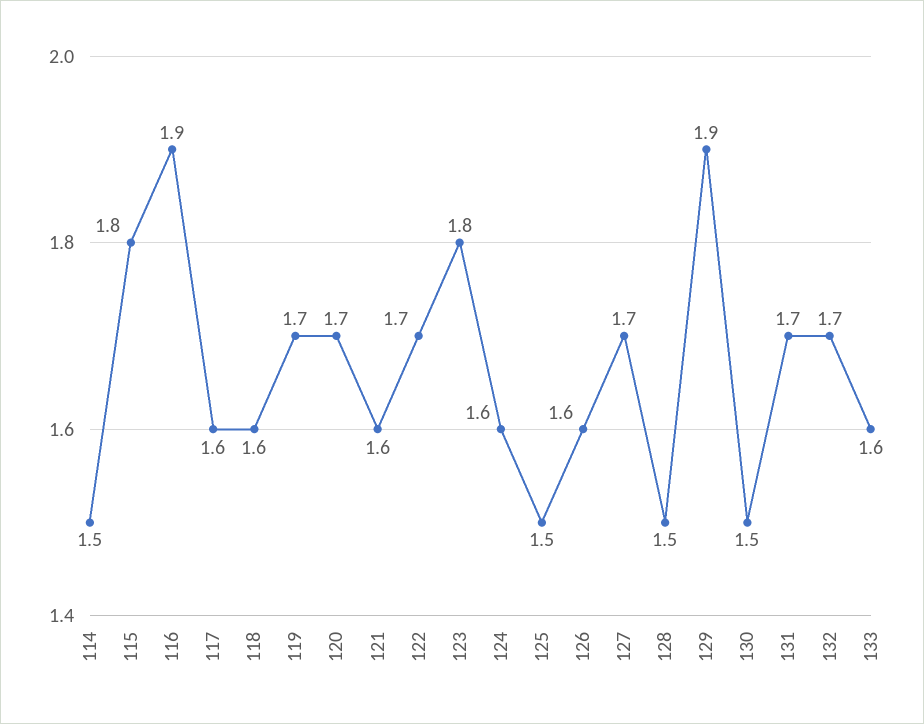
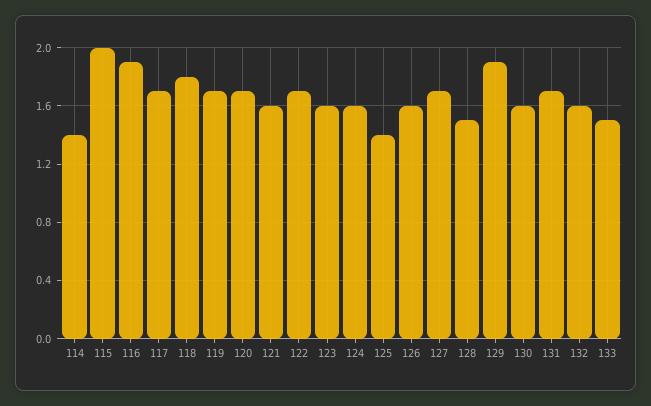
114: 1.5 -> 1.4
115: 1.8 -> 2
117: 1.6 -> 1.7
118: 1.6 -> 1.8
123: 1.8 -> 1.6
125: 1.5 -> 1.4
130: 1.5 -> 1.6
132: 1.7 -> 1.6
133: 1.6 -> 1.5

